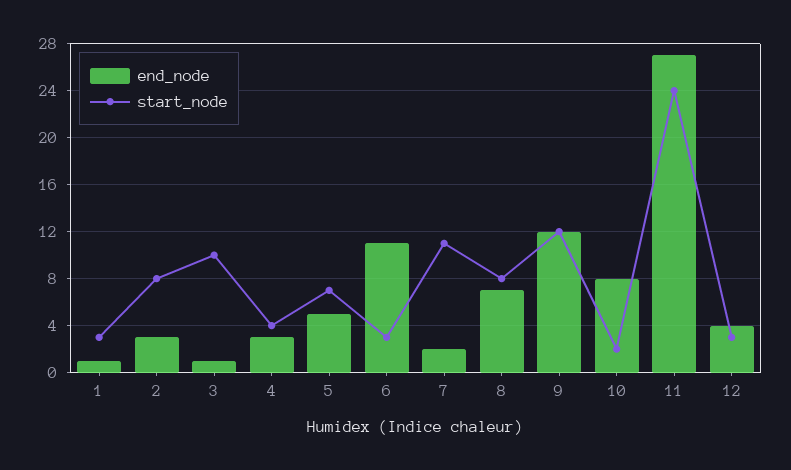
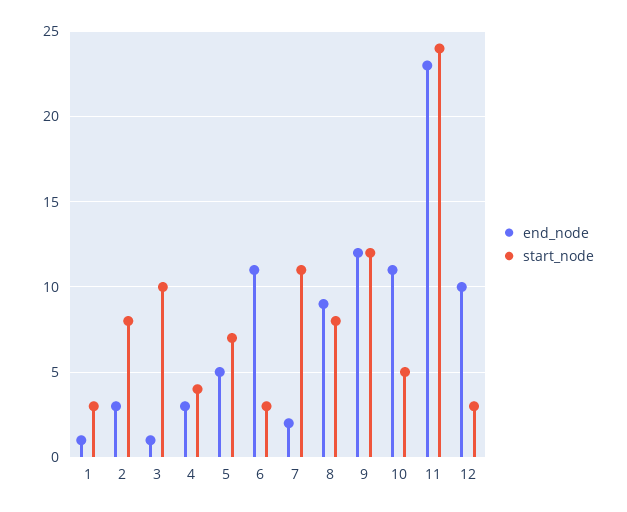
end_node, 8: 7 -> 9
end_node, 10: 8 -> 11
start_node, 10: 2 -> 5
end_node, 11: 27 -> 23
end_node, 12: 4 -> 10

